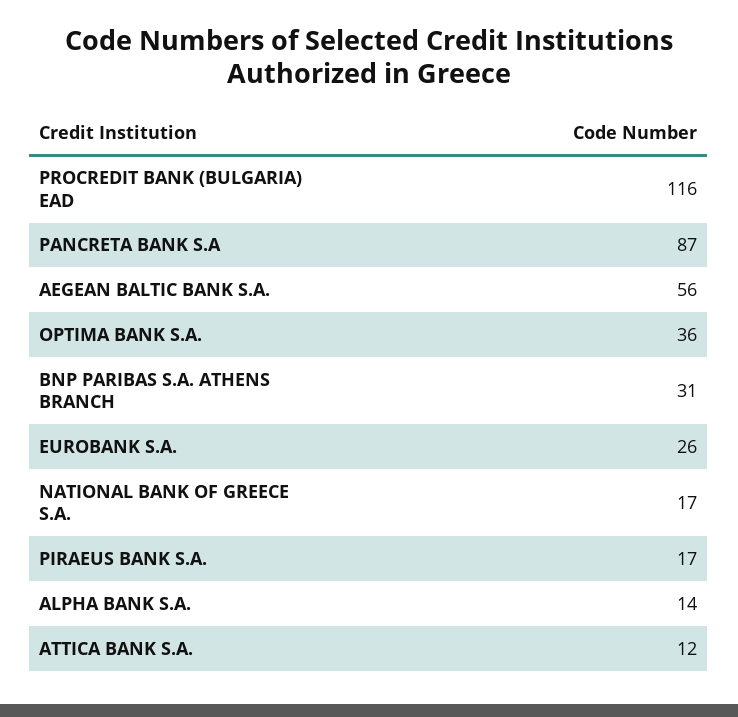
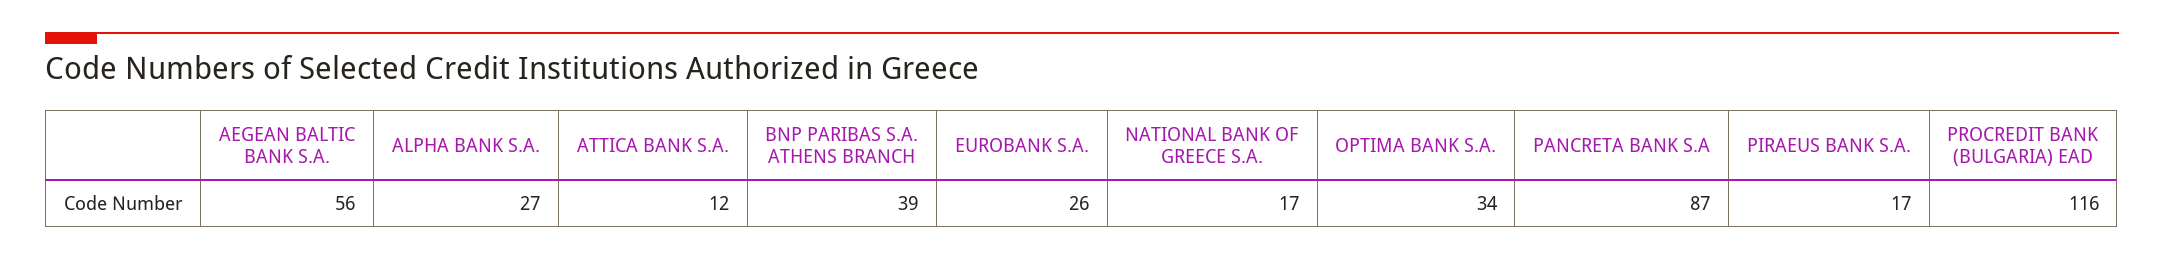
OPTIMA BANK S.A.: 36 -> 34
BNP PARIBAS S.A. ATHENS BRANCH: 31 -> 39
ALPHA BANK S.A.: 14 -> 27

